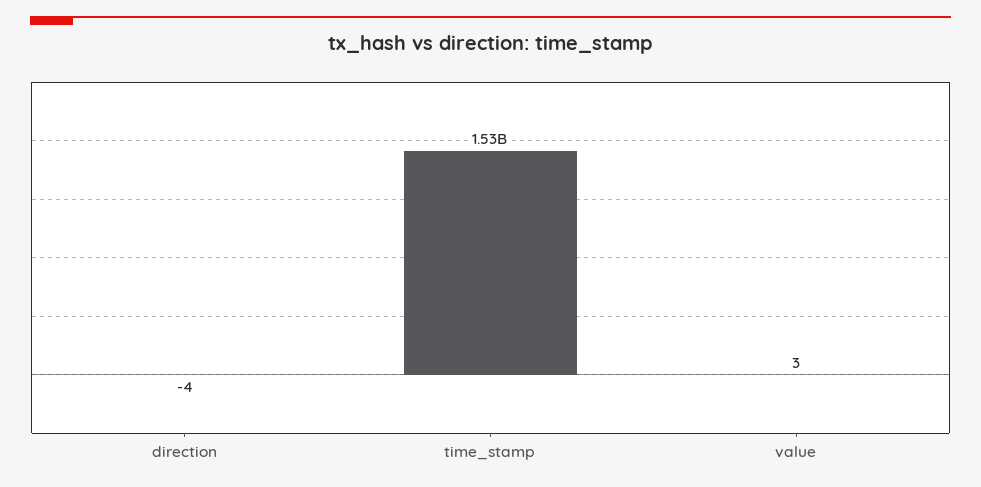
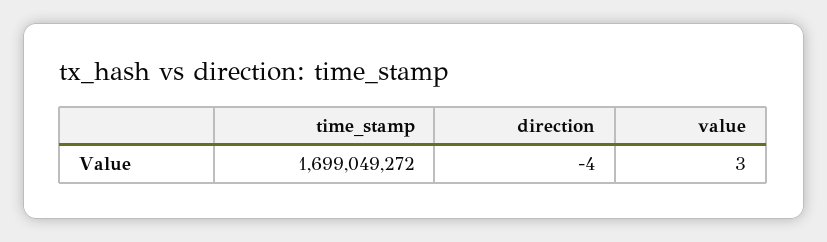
time_stamp: 1530000000 -> 1699049272

